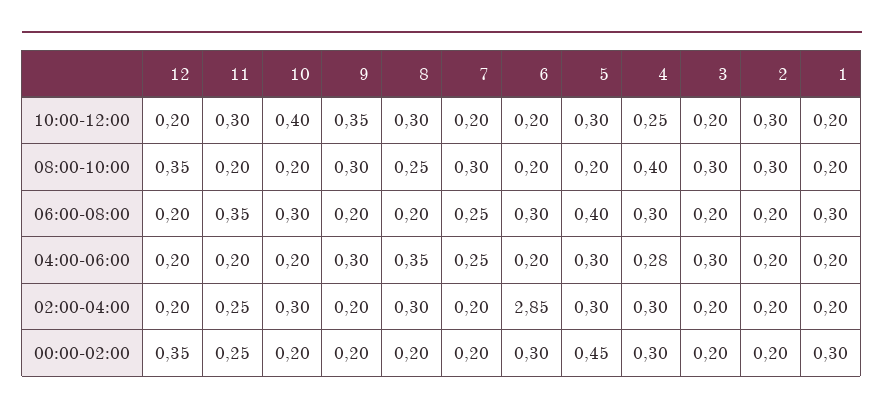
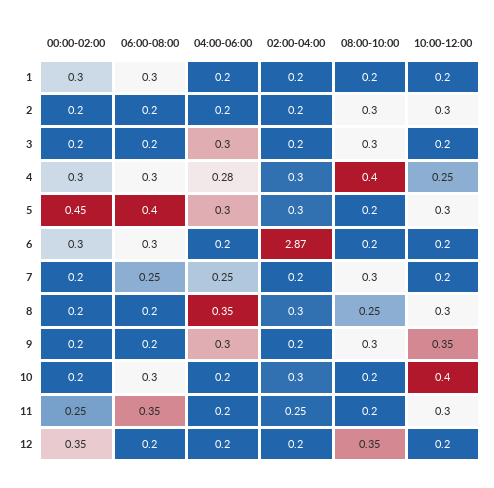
6, 02:00-04:00: 2.85 -> 2.87

